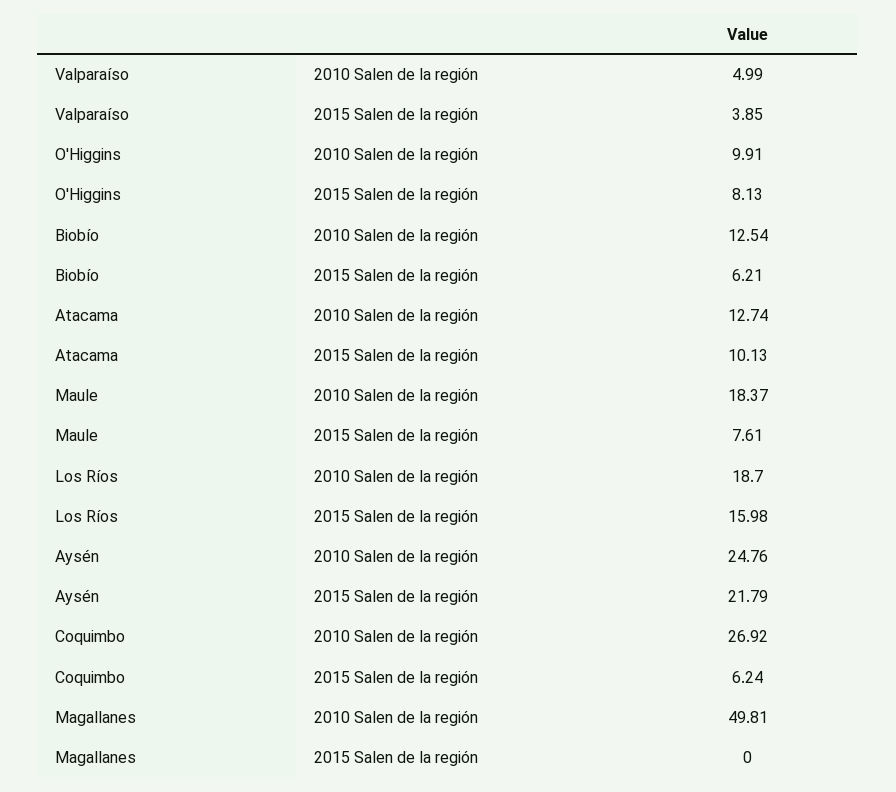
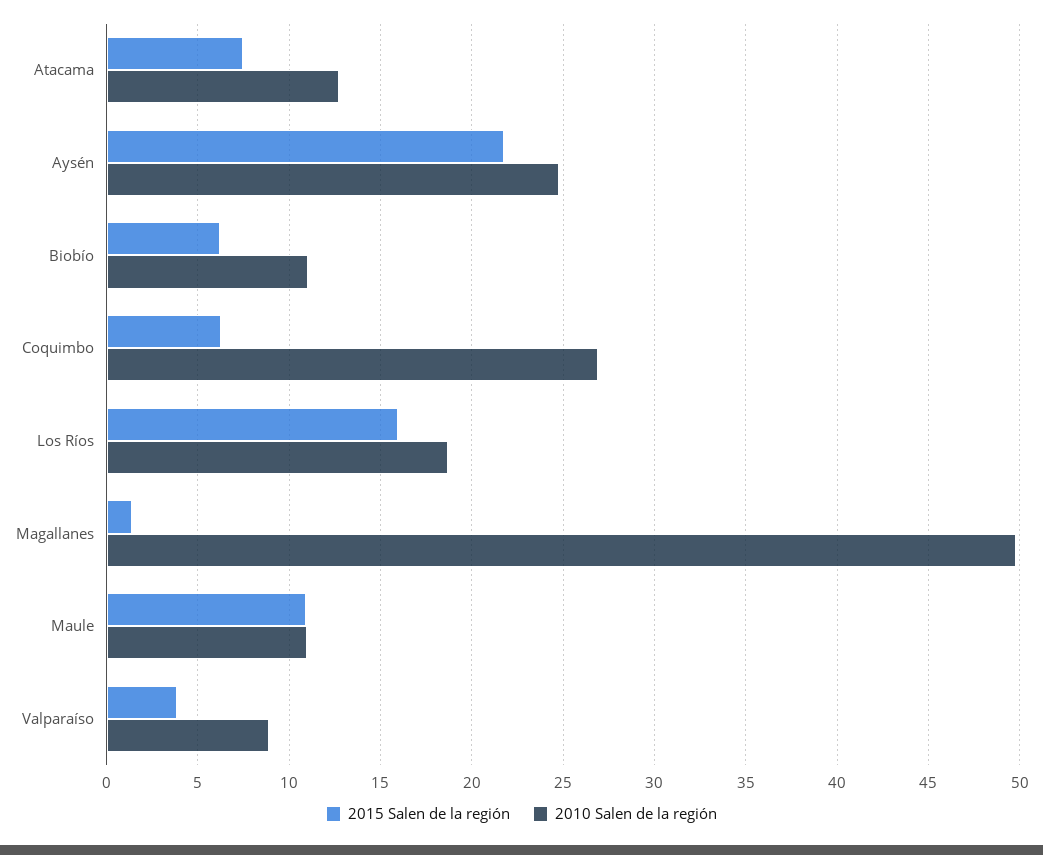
2010 Salen de la región, Valparaíso: 4.99 -> 9
2010 Salen de la región, O'Higgins: 9.91 -> none
2015 Salen de la región, O'Higgins: 8.13 -> none
2010 Salen de la región, Biobío: 12.54 -> 11
2015 Salen de la región, Atacama: 10.13 -> 7.5
2010 Salen de la región, Maule: 18.37 -> 11
2015 Salen de la región, Maule: 7.61 -> 11
2015 Salen de la región, Magallanes: 0 -> 1.5

